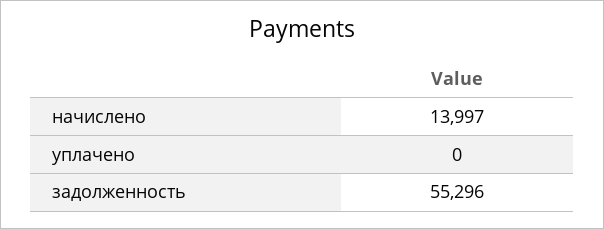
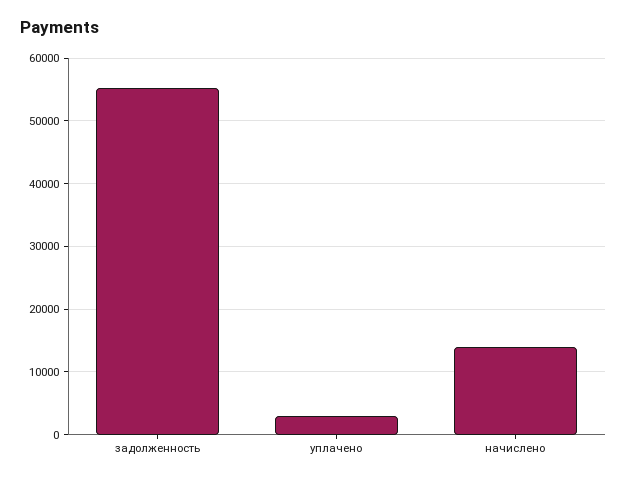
уплачено: 0 -> 3000

